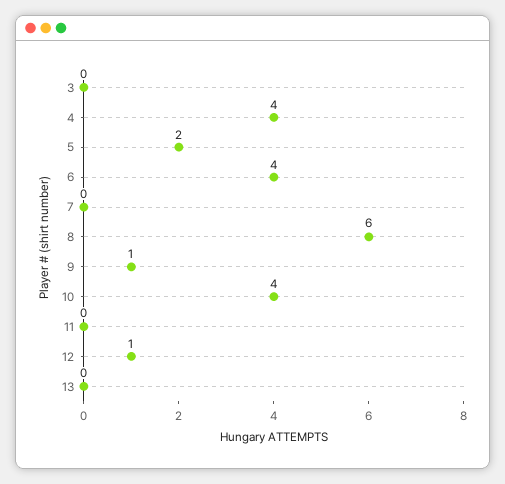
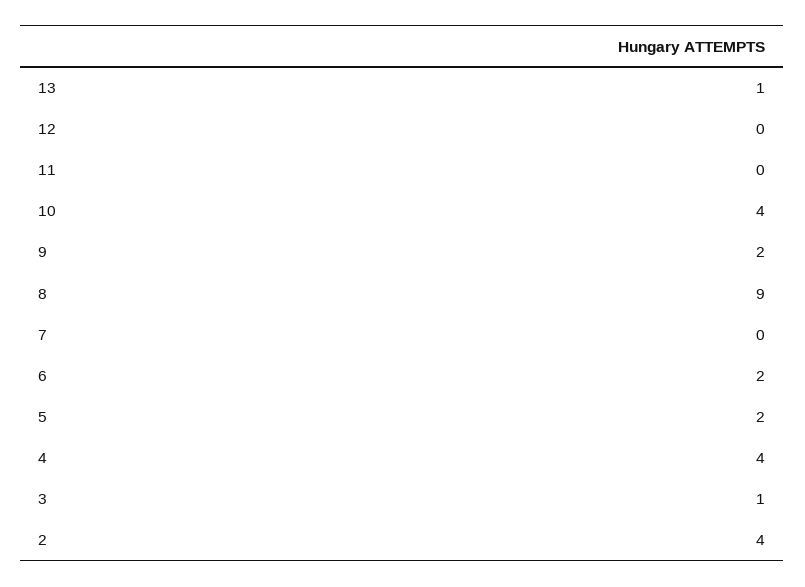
3: 0 -> 1
6: 4 -> 2
8: 6 -> 9
9: 1 -> 2
12: 1 -> 0
13: 0 -> 1
2: none -> 4

